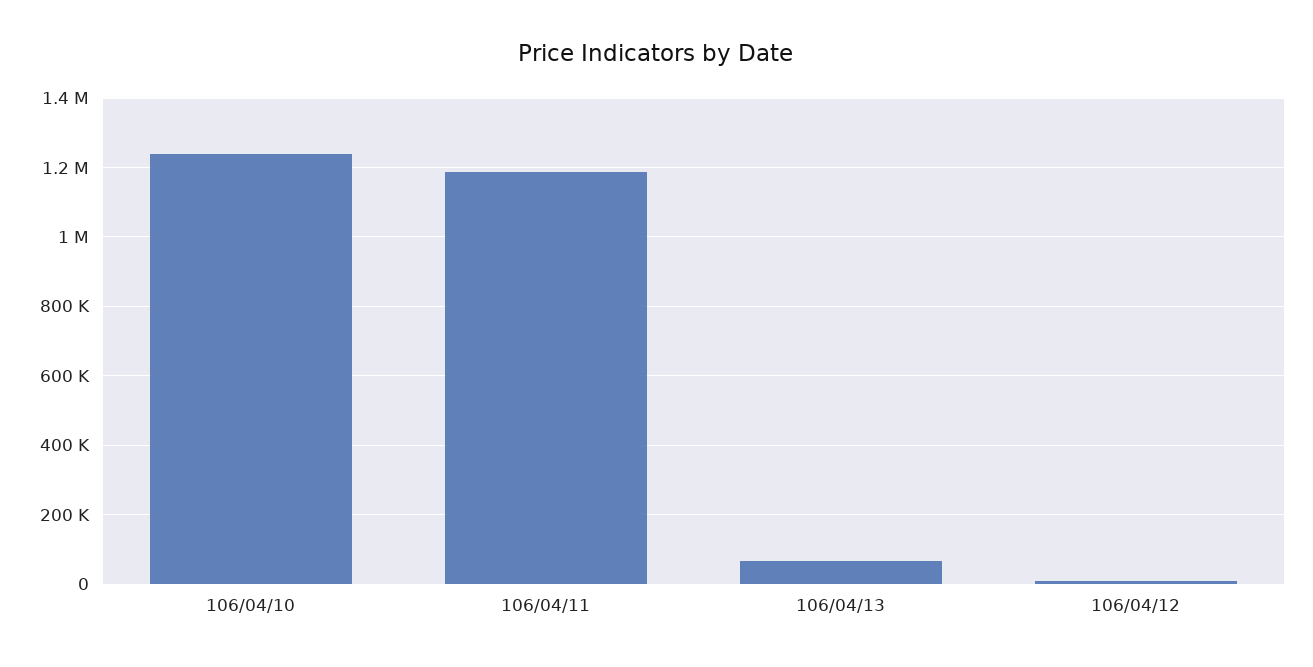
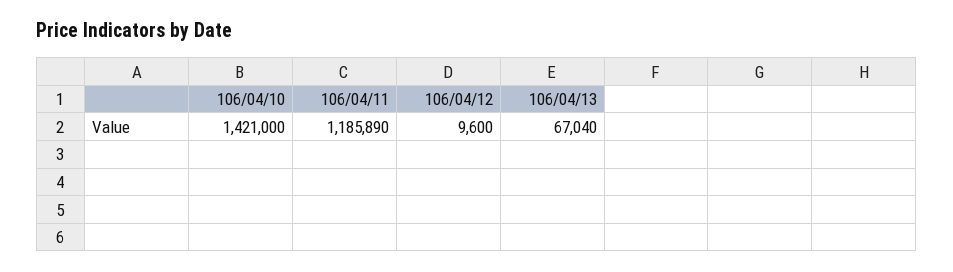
106/04/10: 1240000 -> 1421000

